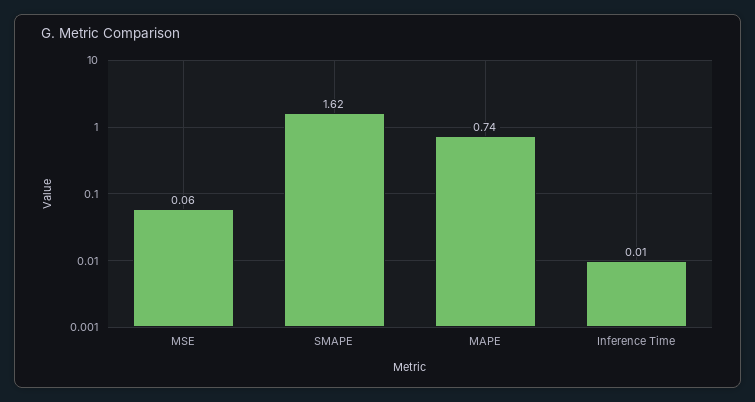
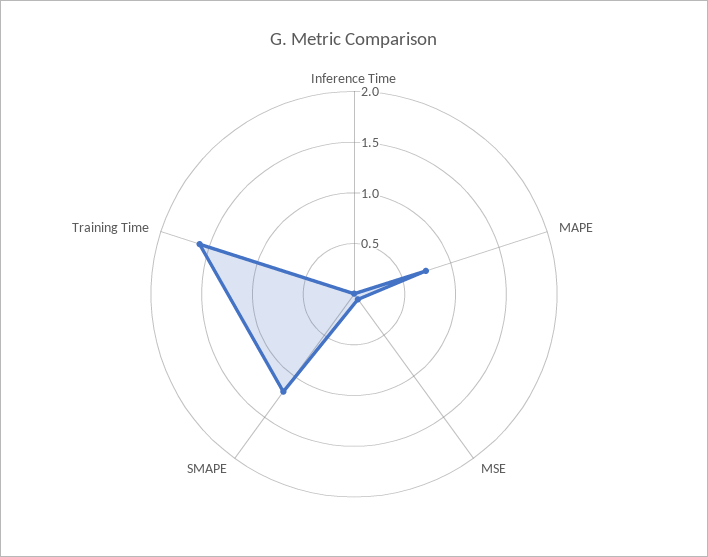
SMAPE: 1.62 -> 1.2
Training Time: none -> 1.6

